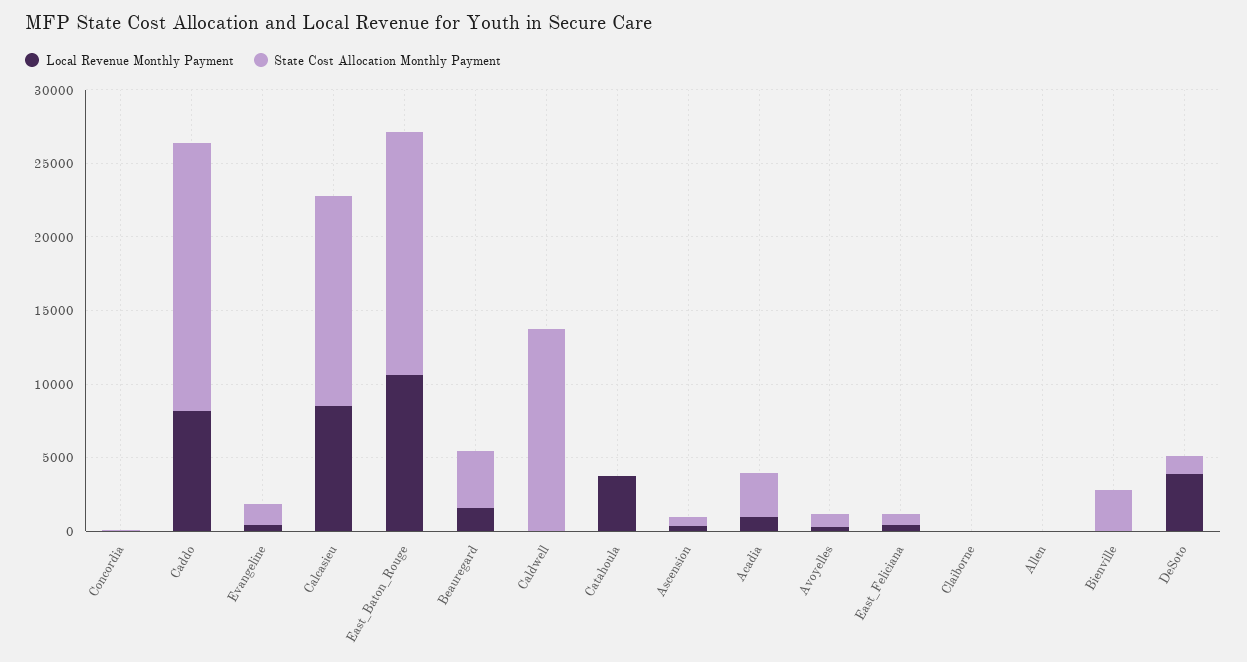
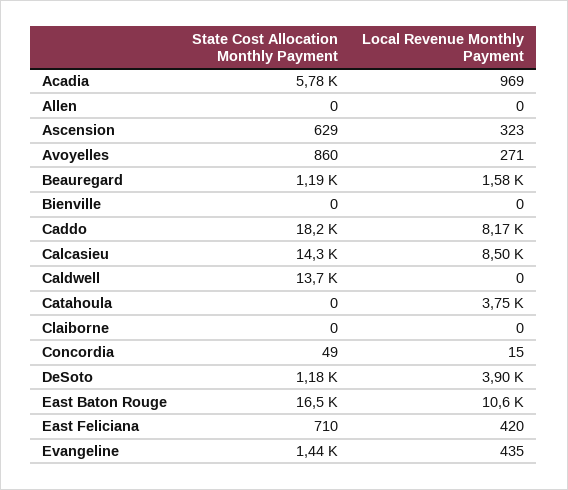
State Cost Allocation Monthly Payment, Beauregard: 4000 -> 1190
State Cost Allocation Monthly Payment, Acadia: 3000 -> 5780
State Cost Allocation Monthly Payment, Bienville: 3000 -> 0

